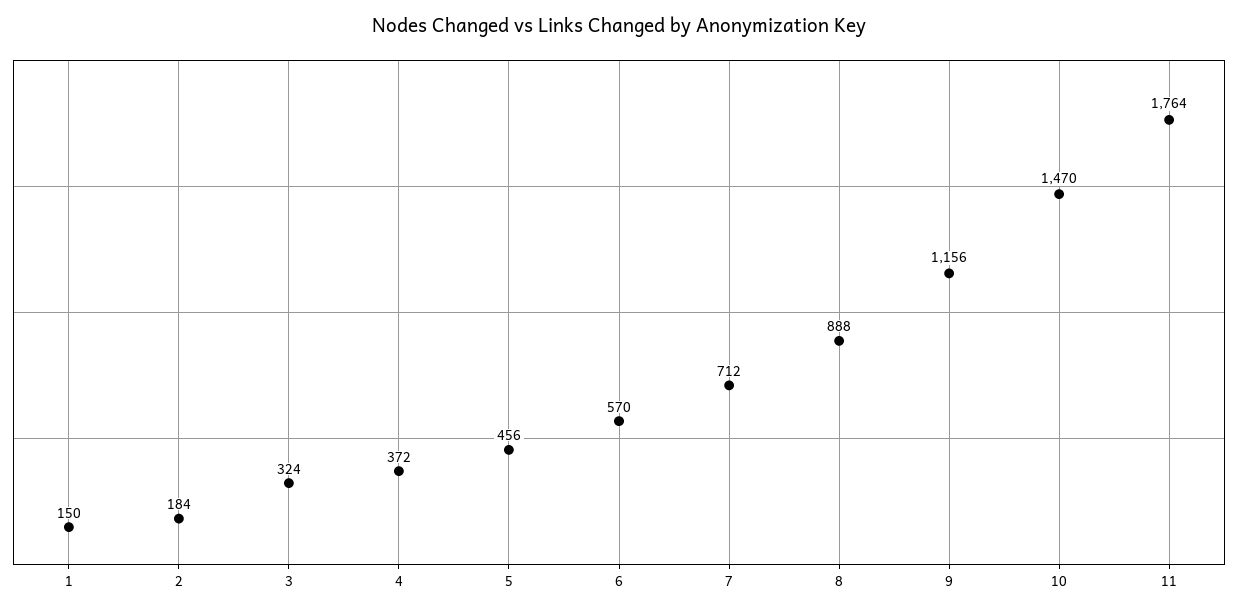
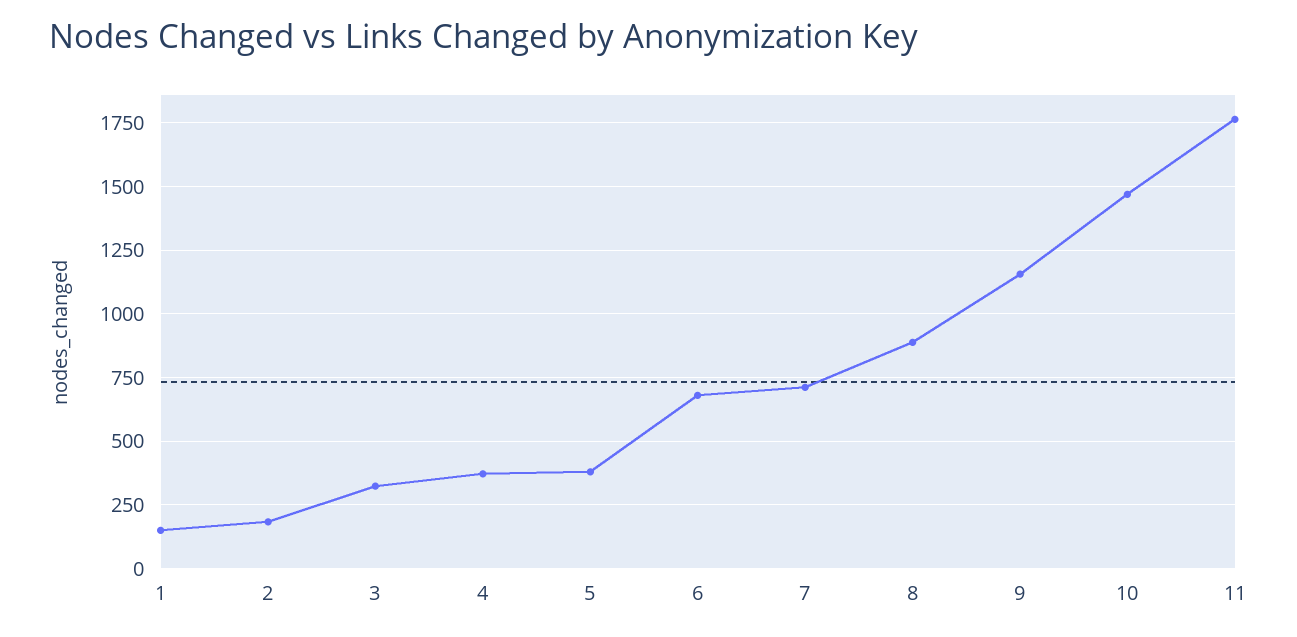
5: 456 -> 375
6: 570 -> 675

